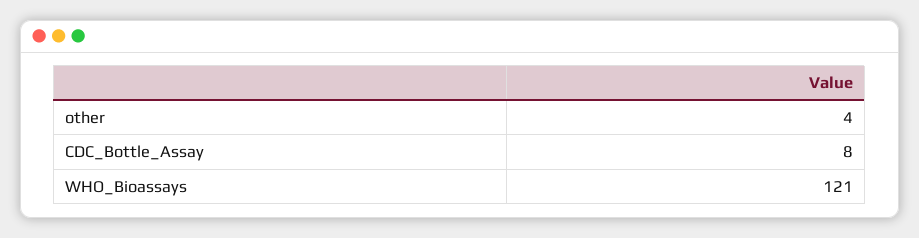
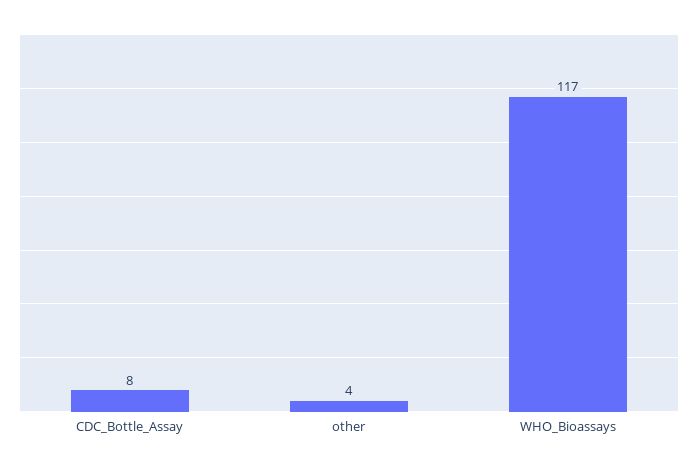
WHO_Bioassays: 121 -> 117

